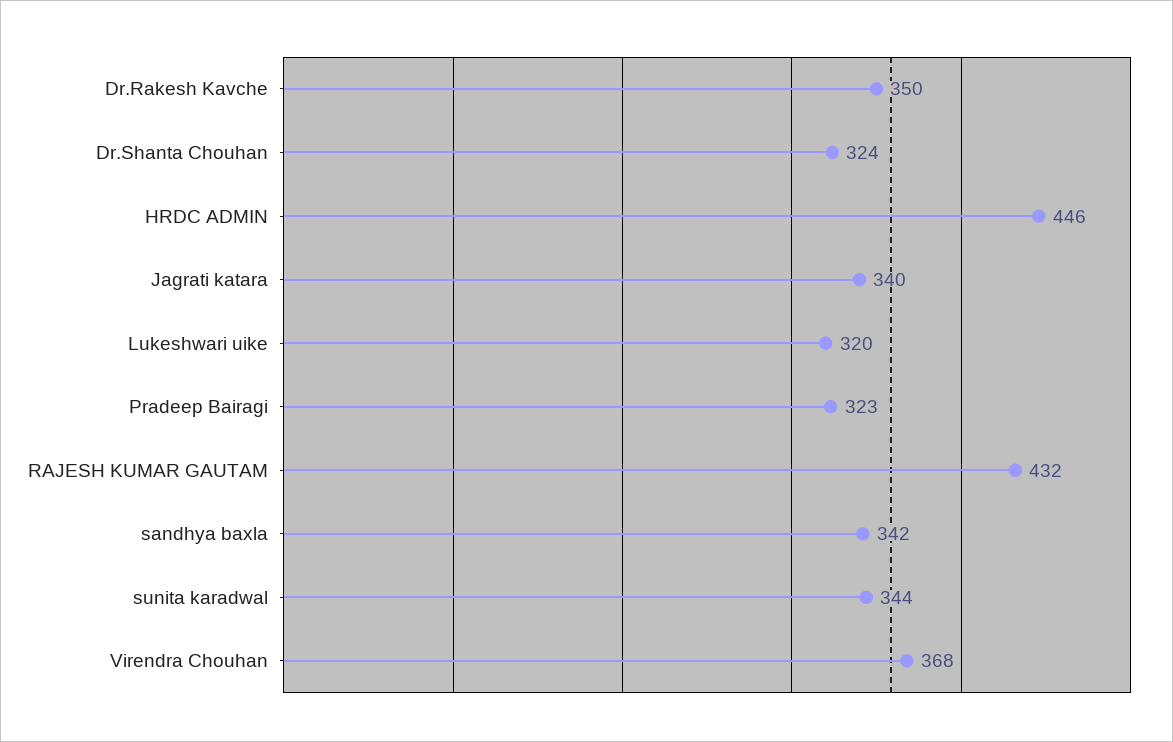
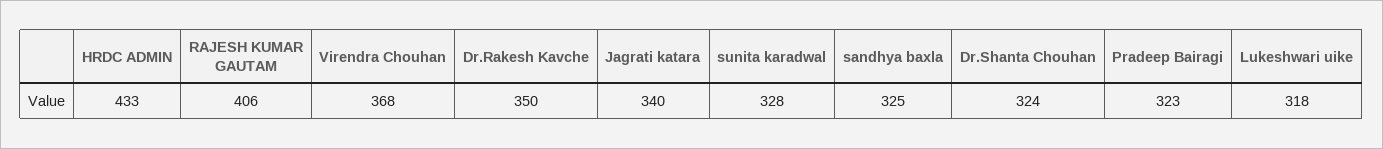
HRDC ADMIN: 446 -> 433
Lukeshwari uike: 320 -> 318
RAJESH KUMAR GAUTAM: 432 -> 406
sandhya baxla: 342 -> 325
sunita karadwal: 344 -> 328

